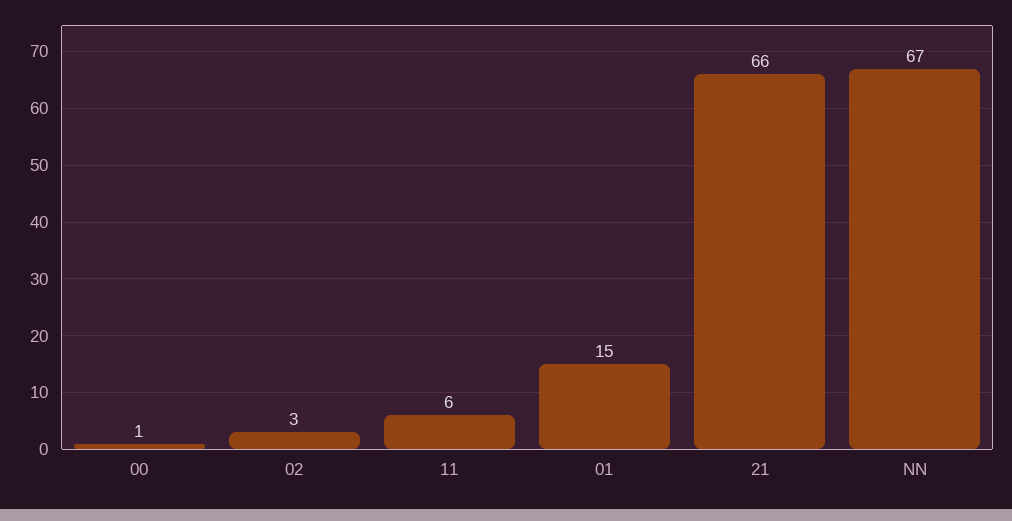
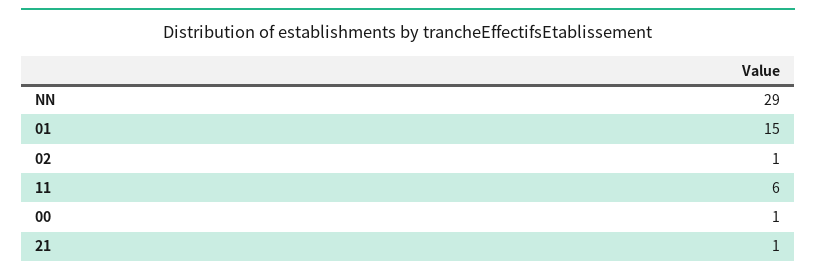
02: 3 -> 1
21: 66 -> 1
NN: 67 -> 29

